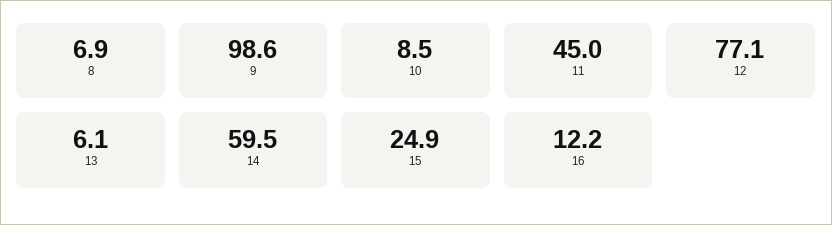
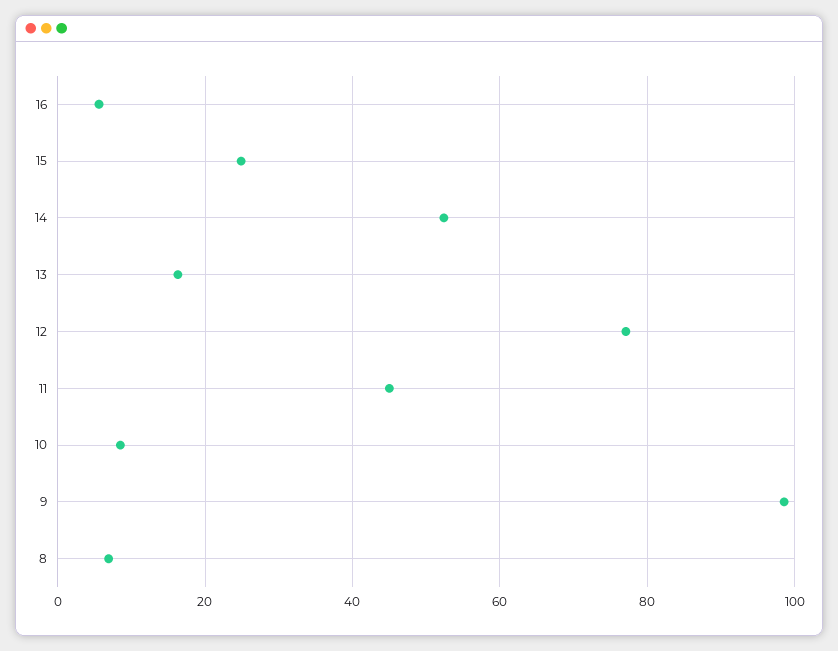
13: 6.1 -> 16
14: 59.5 -> 52
16: 12.2 -> 6

